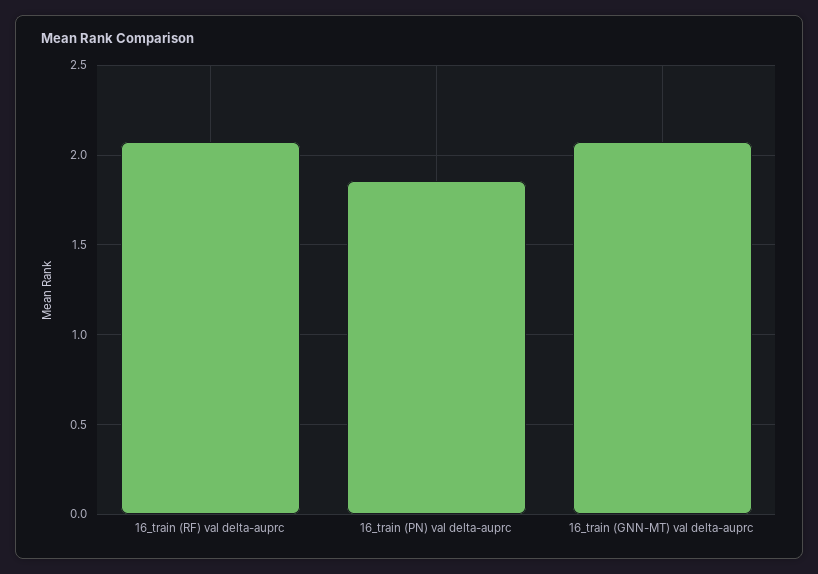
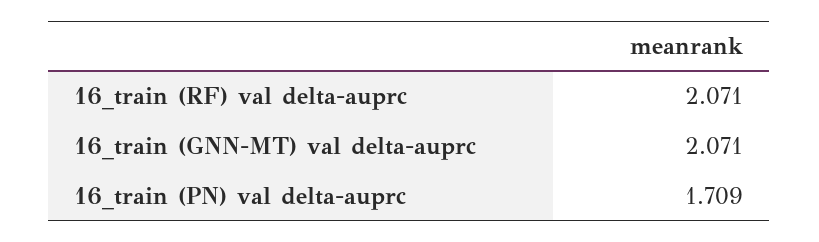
16_train (PN) val delta-auprc: 1.85 -> 1.709

